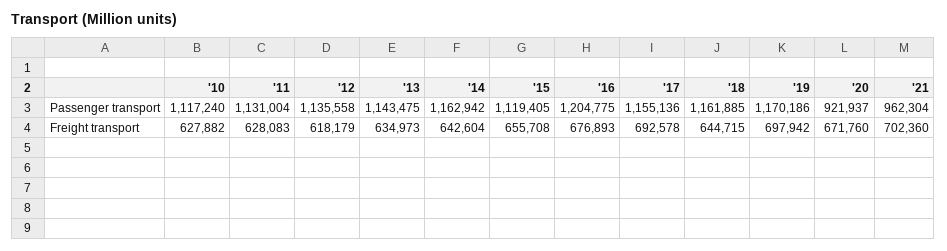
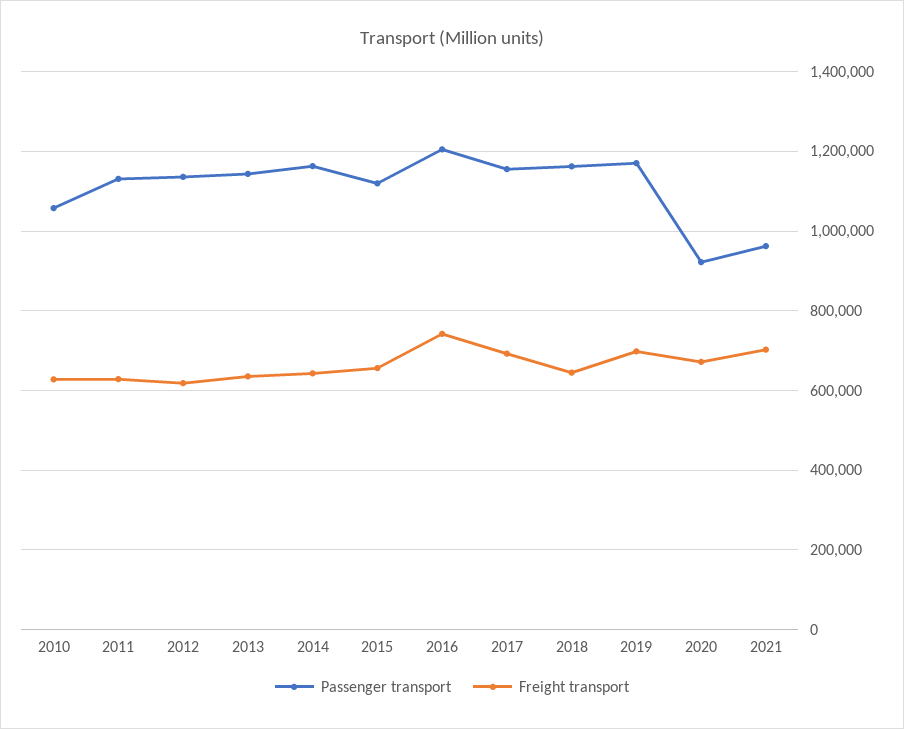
Passenger transport, '10: 1117240 -> 1060000
Freight transport, '16: 676893 -> 740000

